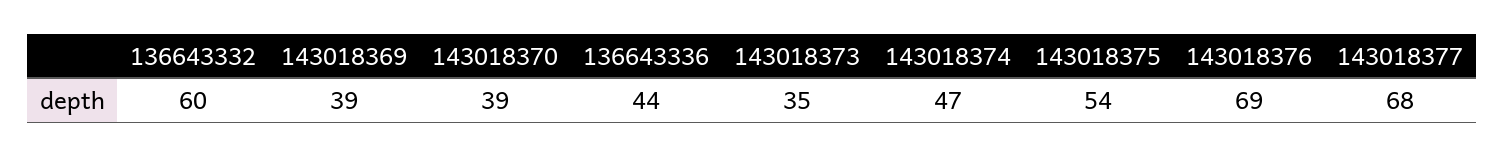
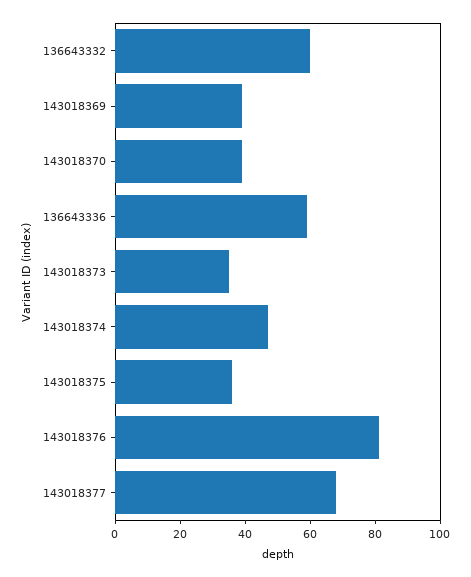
136643336: 44 -> 60
143018375: 54 -> 35
143018376: 69 -> 80

